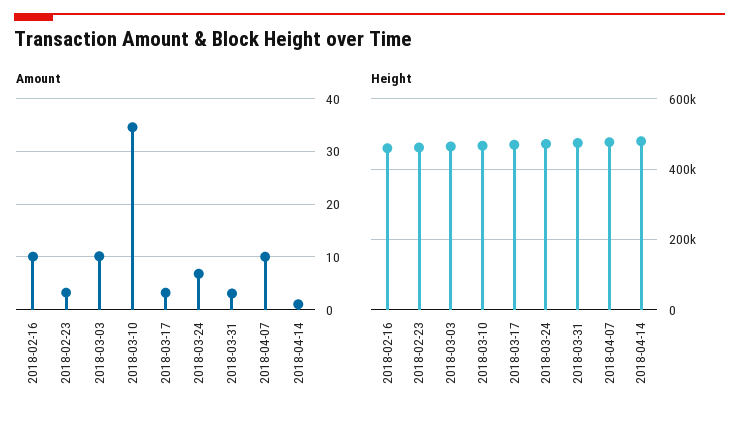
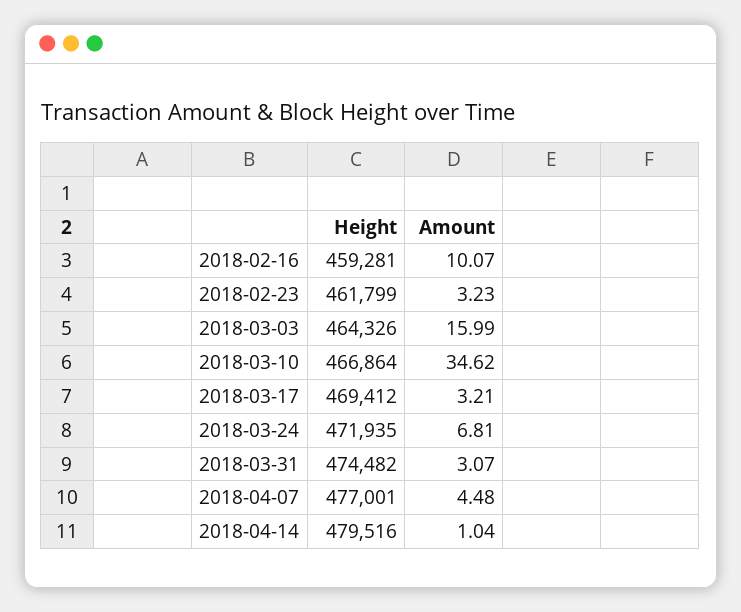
Amount, 2018-03-03: 10 -> 15.99
Amount, 2018-04-07: 10 -> 4.48

